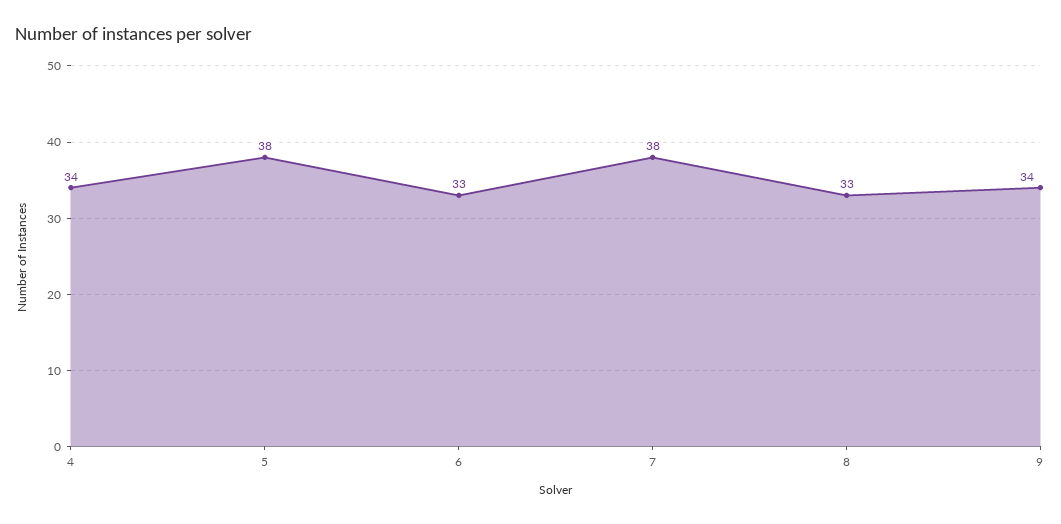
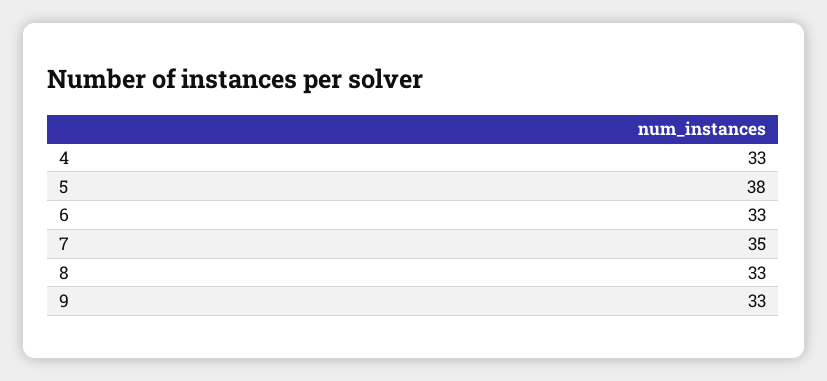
4: 34 -> 33
7: 38 -> 35
9: 34 -> 33

